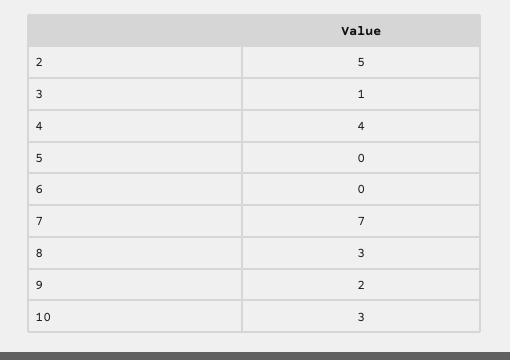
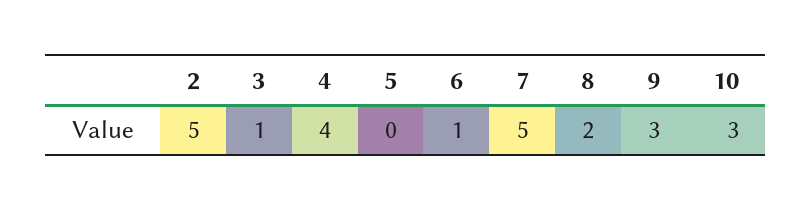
6: 0 -> 1
7: 7 -> 5
8: 3 -> 2
9: 2 -> 3

